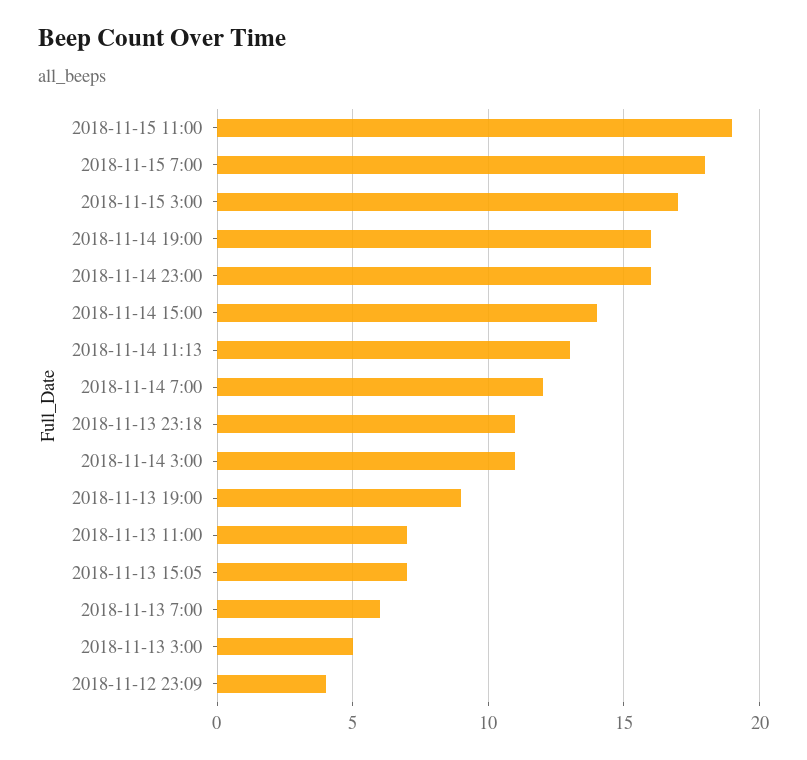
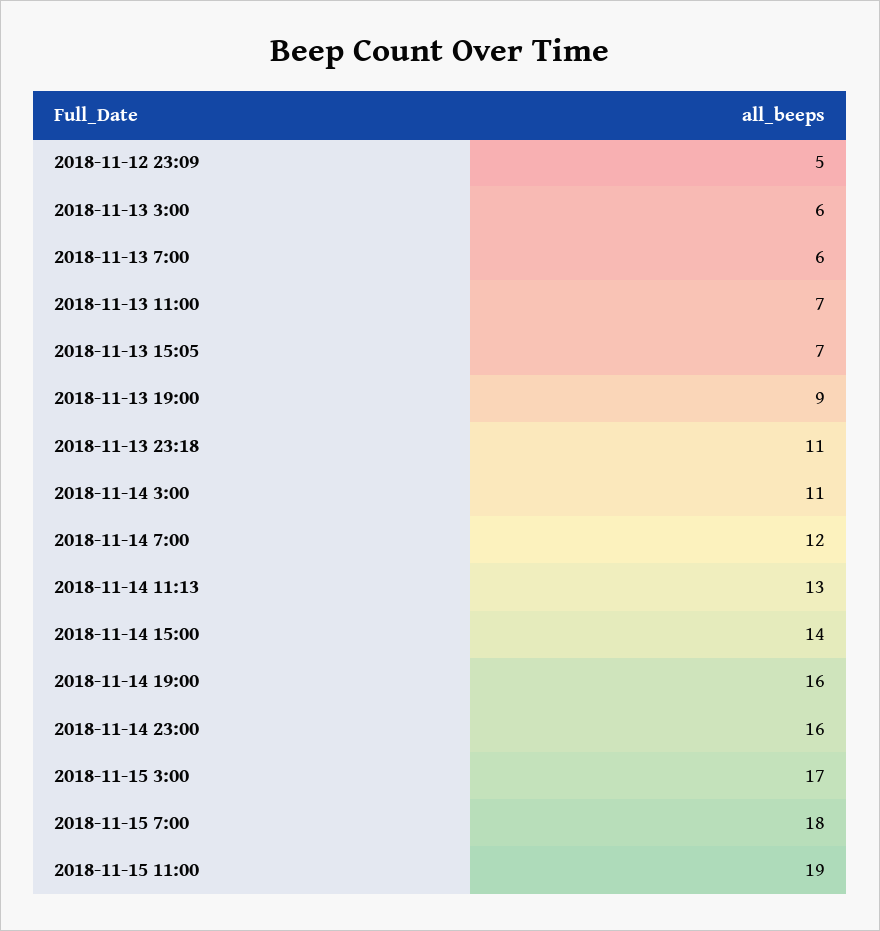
2018-11-13 3:00: 5 -> 6
2018-11-12 23:09: 4 -> 5

